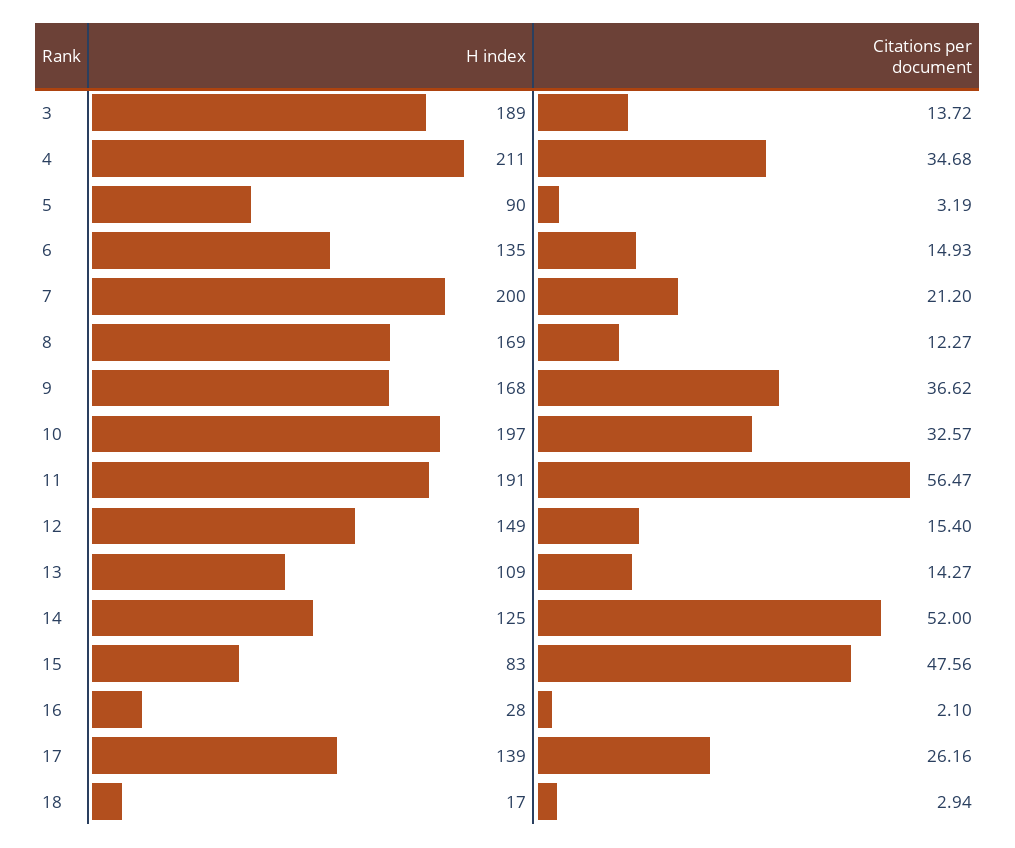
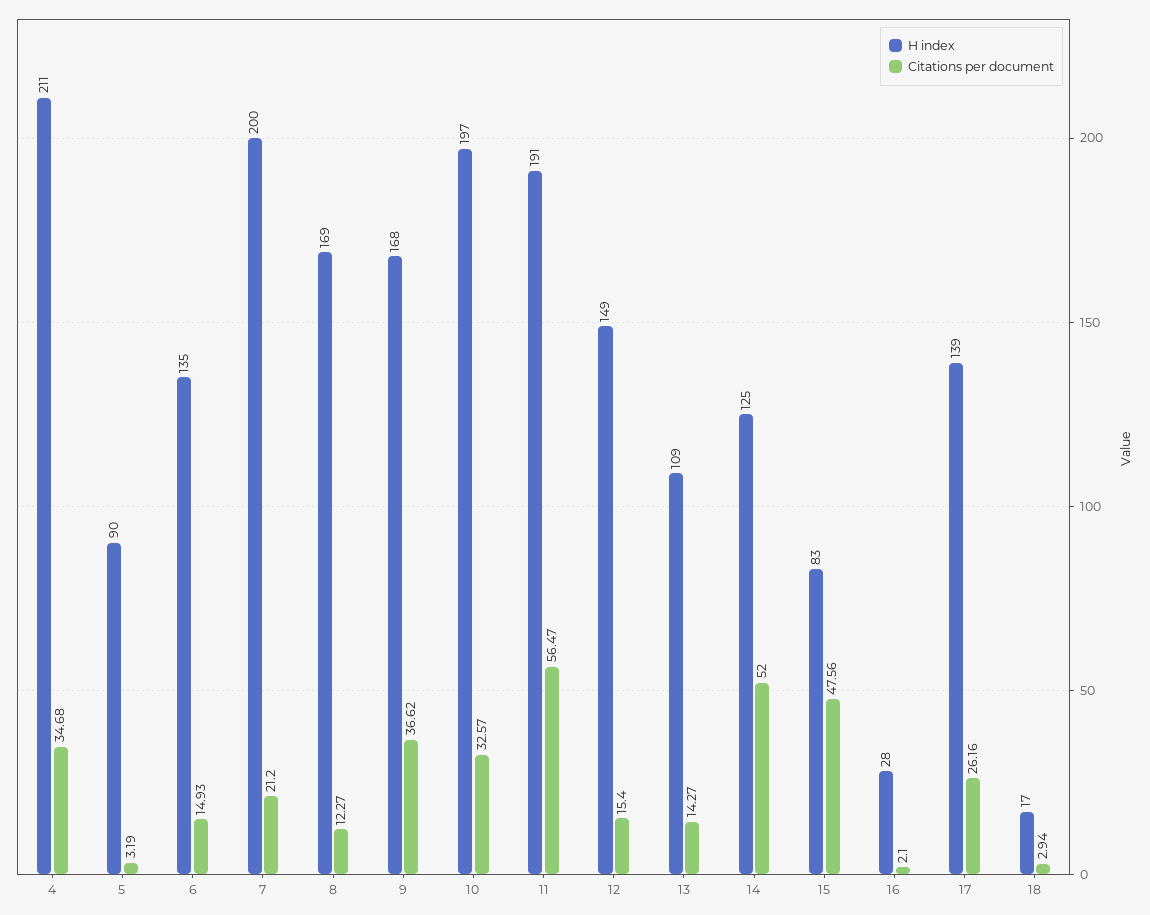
H index, 3: 189 -> none
Citations per document, 3: 13.72 -> none

